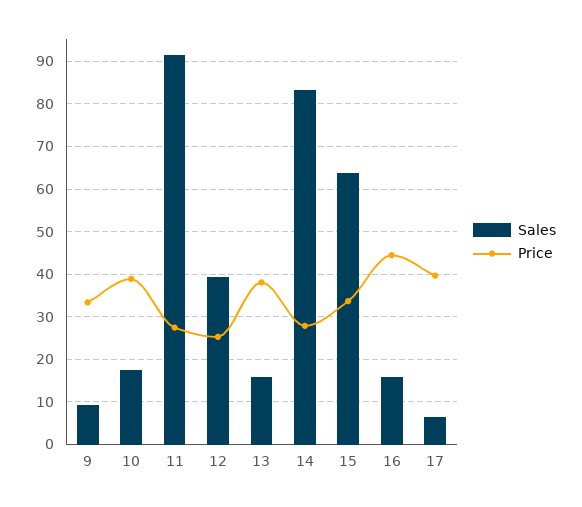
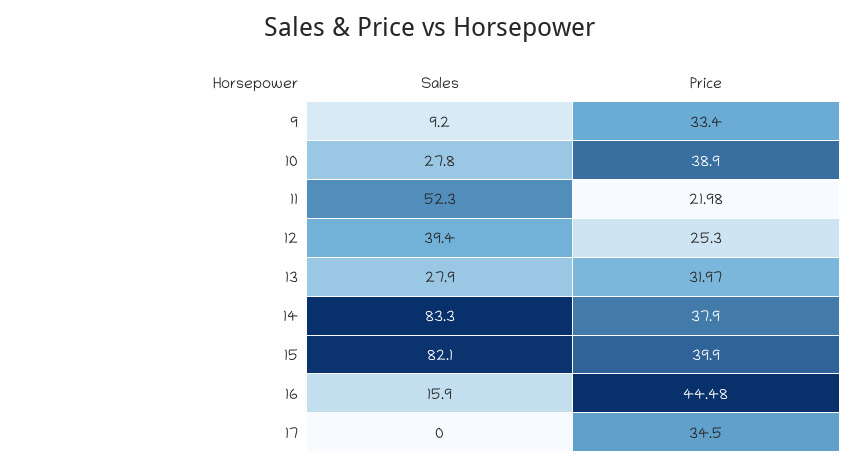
Sales, 10: 18 -> 27.8
Sales, 11: 92 -> 52.3
Price, 11: 28 -> 21.98
Sales, 13: 16 -> 27.9
Price, 13: 38 -> 31.97
Price, 14: 28 -> 37.9
Sales, 15: 64 -> 82.1
Price, 15: 34 -> 39.9
Sales, 17: 6 -> 0
Price, 17: 40 -> 34.5

